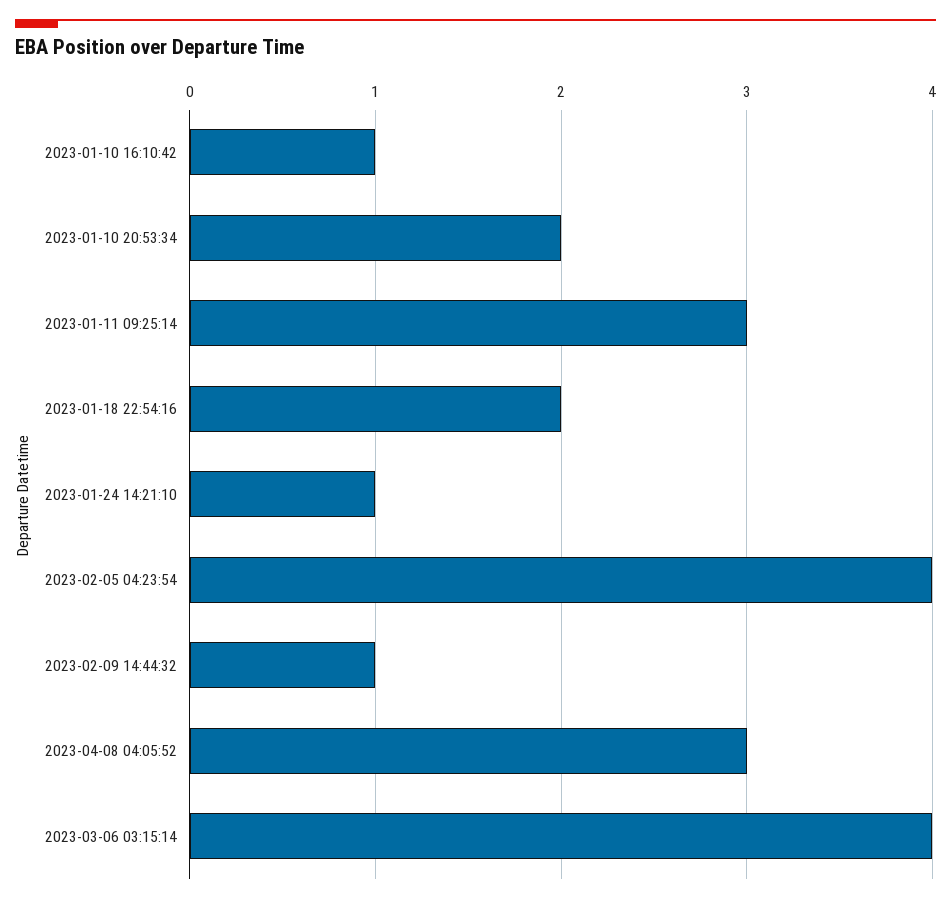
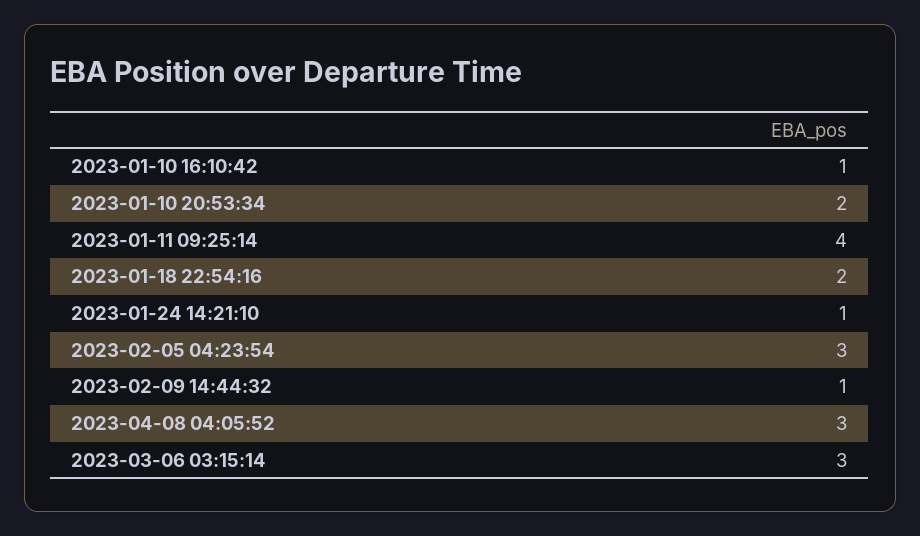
2023-01-11 09:25:14: 3 -> 4
2023-02-05 04:23:54: 4 -> 3
2023-03-06 03:15:14: 4 -> 3

